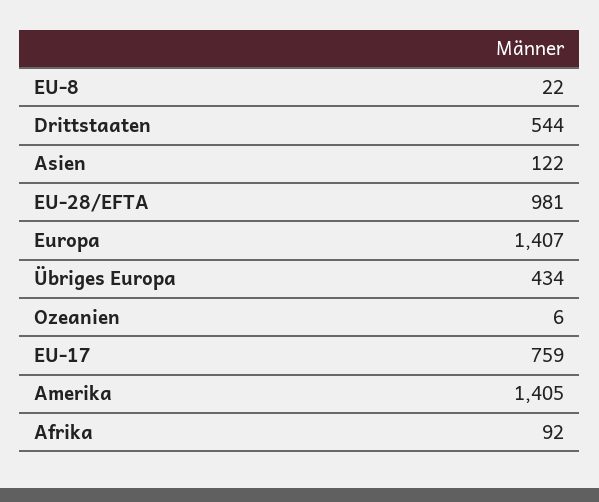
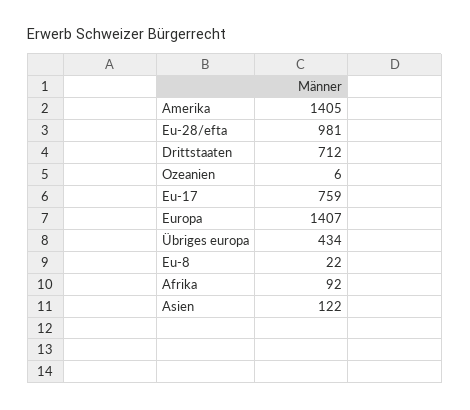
Drittstaaten: 544 -> 712

